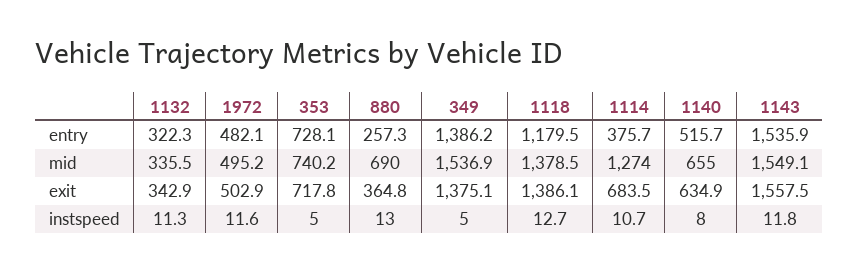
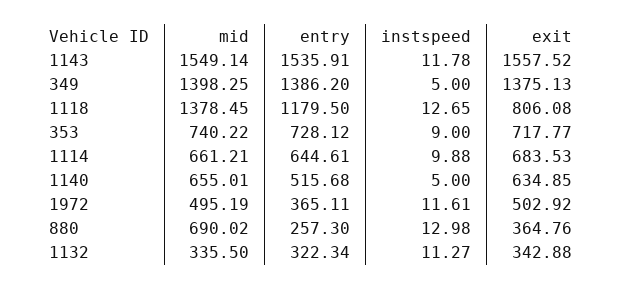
1972, entry: 482.1 -> 365.11
1114, entry: 375.7 -> 644.61
349, mid: 1536.9 -> 1398.25
1114, mid: 1274 -> 661.21
1118, exit: 1386.1 -> 806.08
353, instspeed: 5 -> 9
1114, instspeed: 10.7 -> 9.88
1140, instspeed: 8 -> 5

